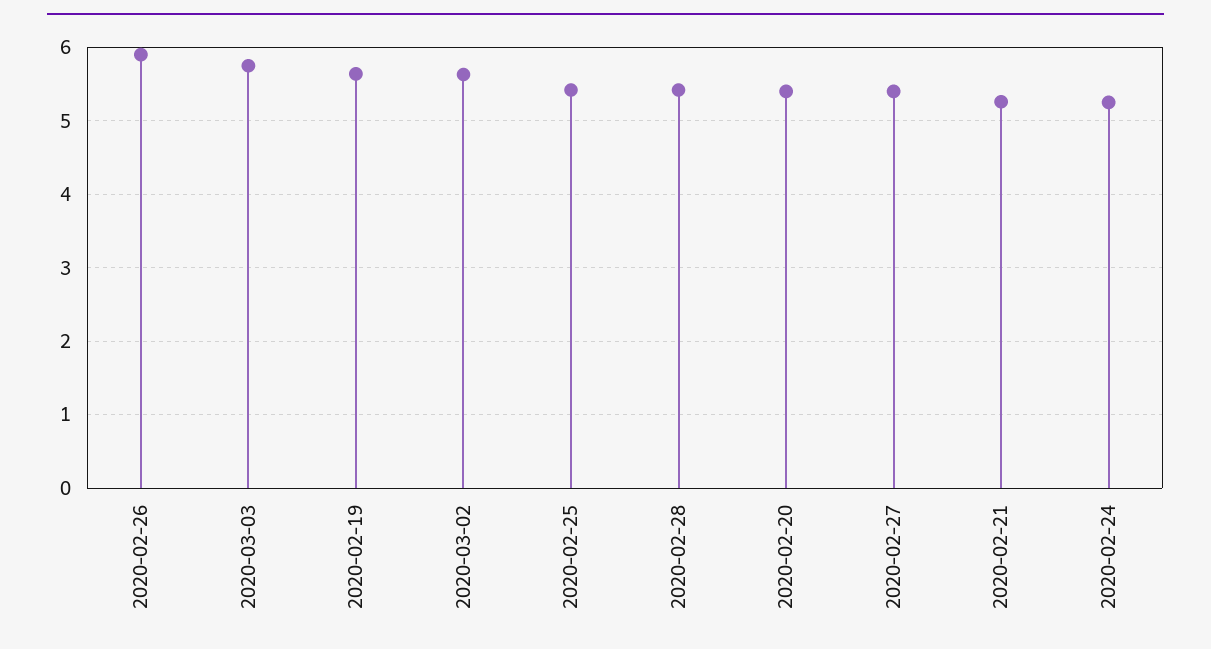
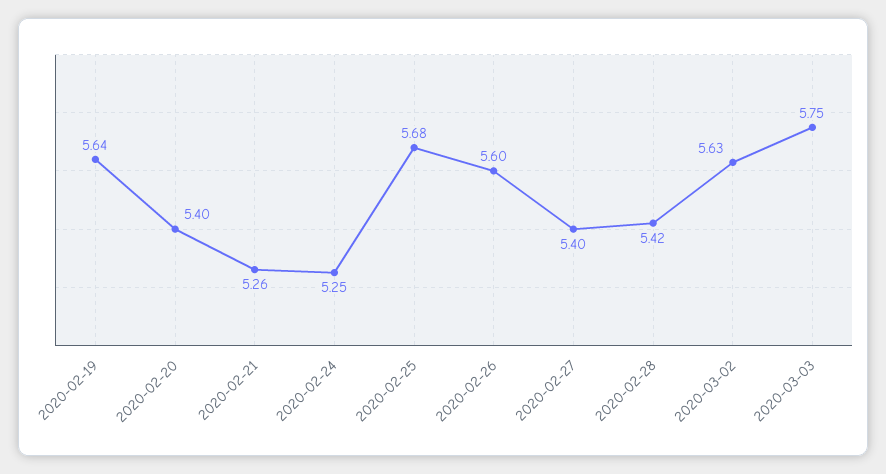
2020-02-26: 5.9 -> 5.6
2020-02-25: 5.4 -> 5.68

